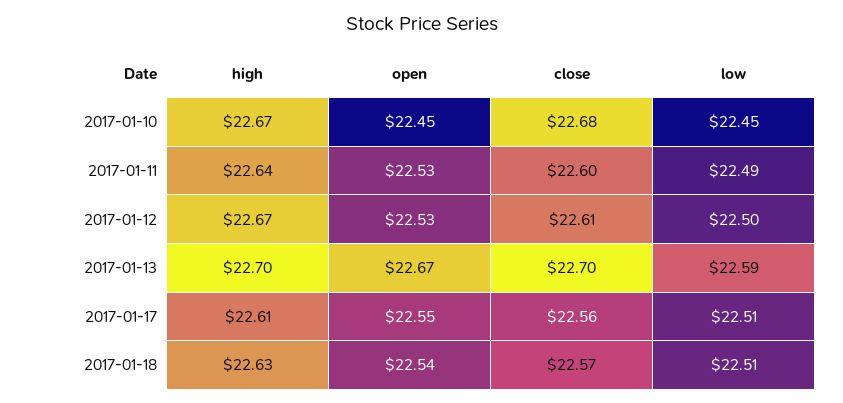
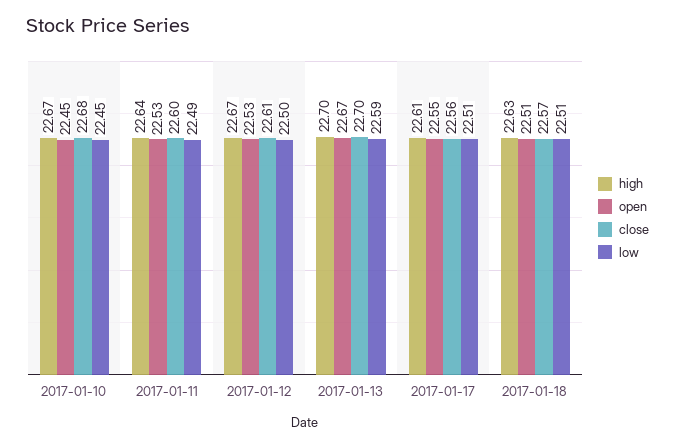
open, 2017-01-18: 22.54 -> 22.51

